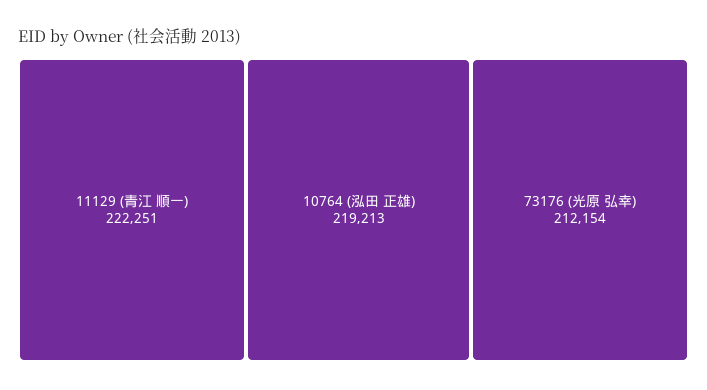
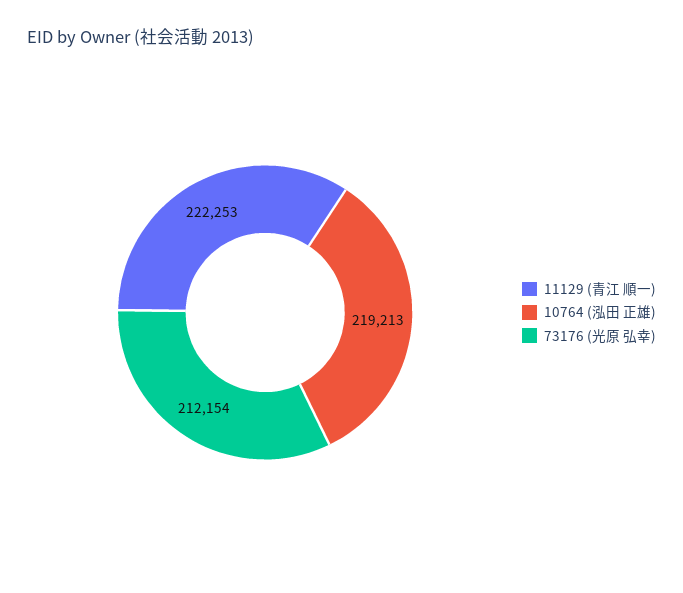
11129 (青江 順一): 222251 -> 222253

